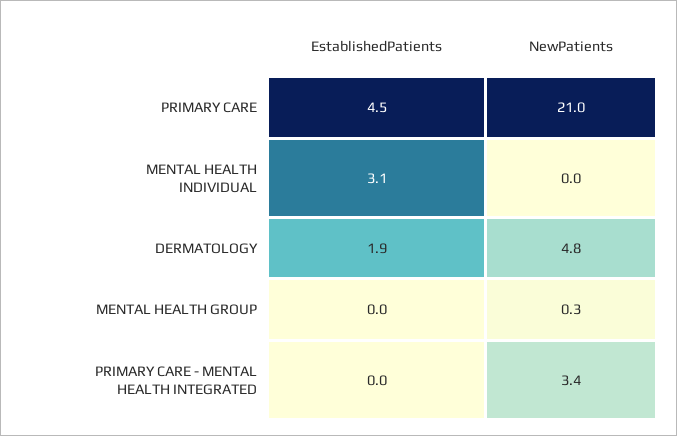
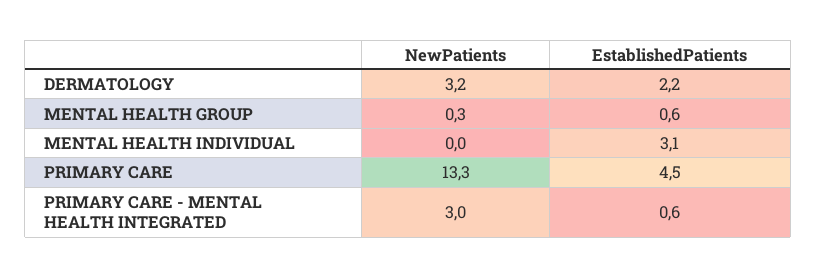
NewPatients, PRIMARY CARE: 21 -> 13.3
EstablishedPatients, DERMATOLOGY: 1.9 -> 2.2
NewPatients, DERMATOLOGY: 4.8 -> 3.2
EstablishedPatients, MENTAL HEALTH GROUP: 0 -> 0.6
EstablishedPatients, PRIMARY CARE - MENTAL HEALTH INTEGRATED: 0 -> 0.6
NewPatients, PRIMARY CARE - MENTAL HEALTH INTEGRATED: 3.4 -> 3

